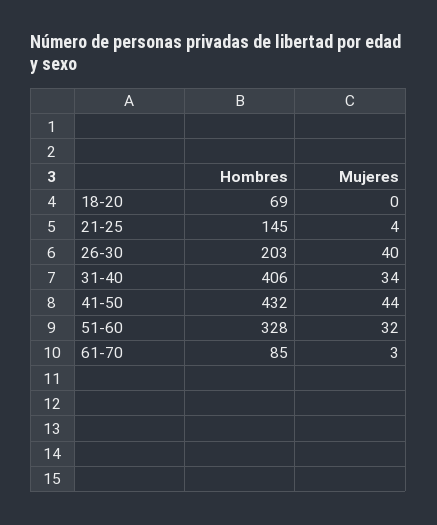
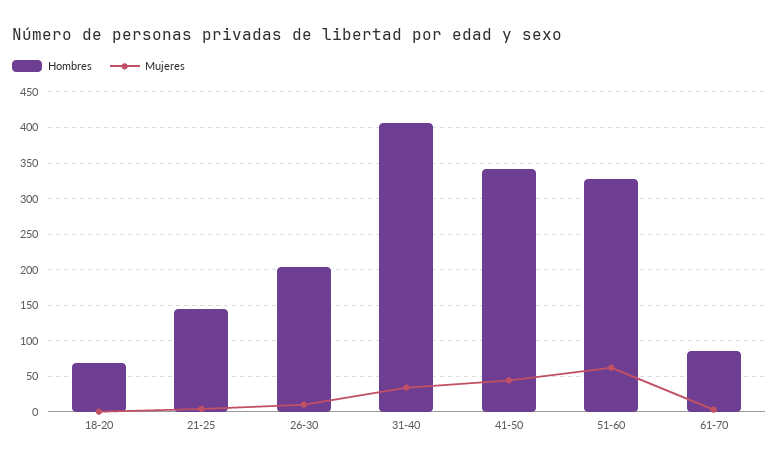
Mujeres, 26-30: 40 -> 10
Hombres, 41-50: 432 -> 340
Mujeres, 51-60: 32 -> 60

